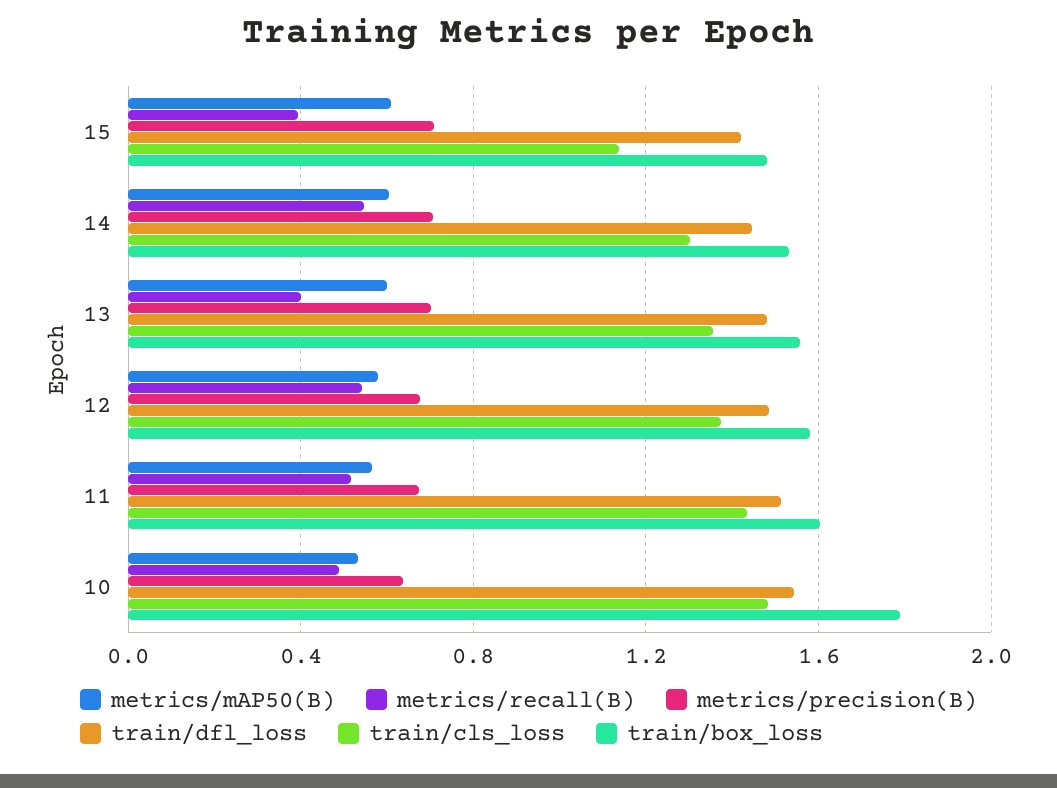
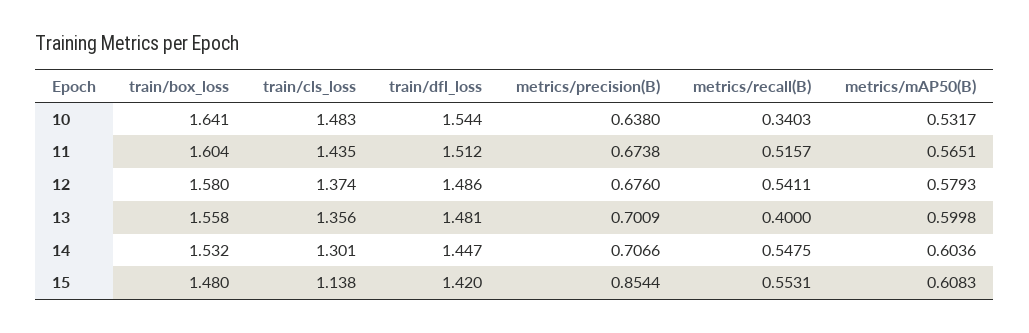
metrics/recall(B), 15: 0.4 -> 0.5531
metrics/precision(B), 15: 0.7 -> 0.8544
metrics/recall(B), 10: 0.5 -> 0.3403
train/box_loss, 10: 1.8 -> 1.641

